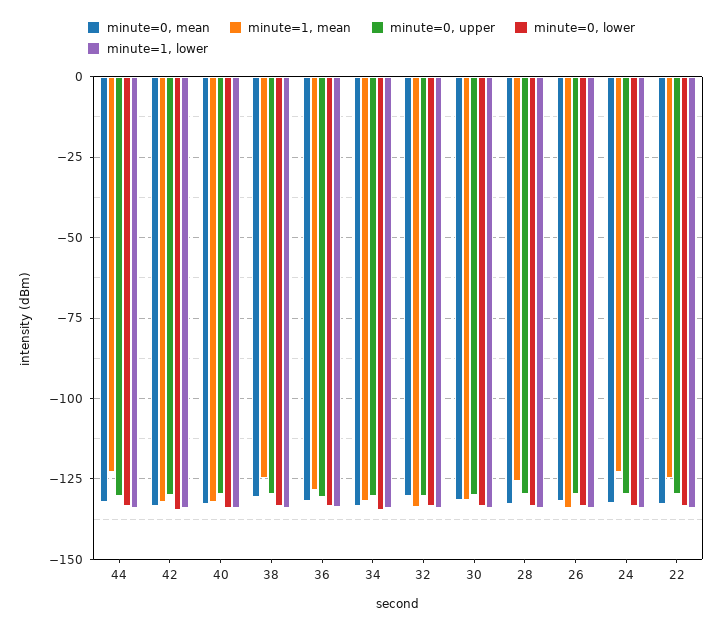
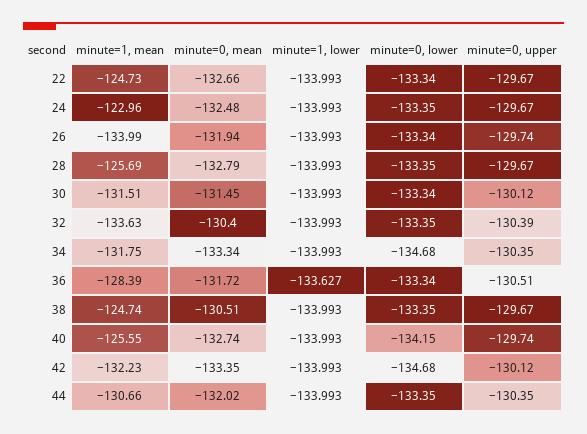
minute=1, mean, 44: -122.5 -> -130.66
minute=1, mean, 40: -132.5 -> -125.55

